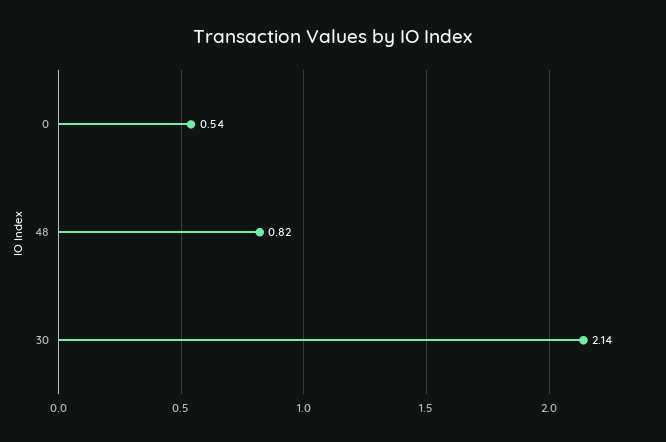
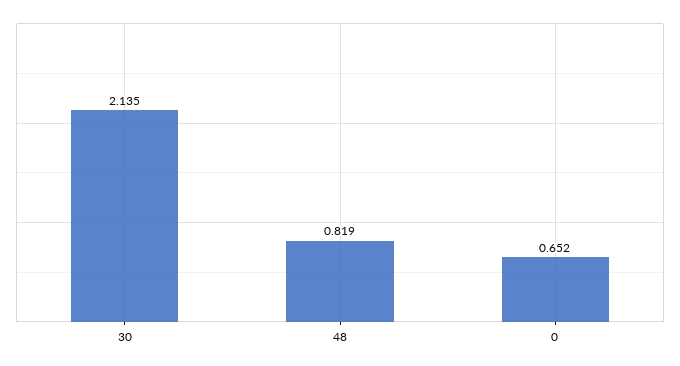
0: 0.54 -> 0.652

